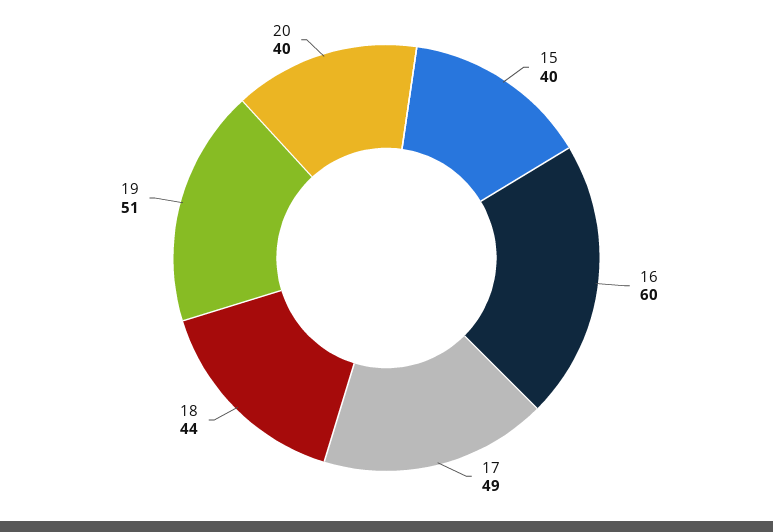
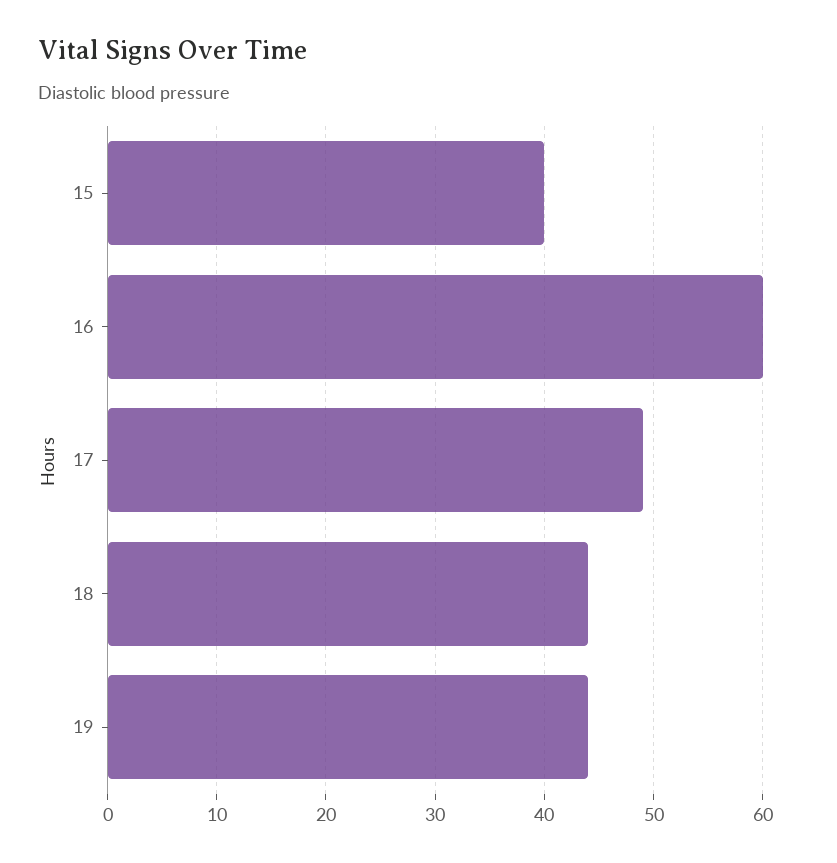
19: 51 -> 44
20: 40 -> none

